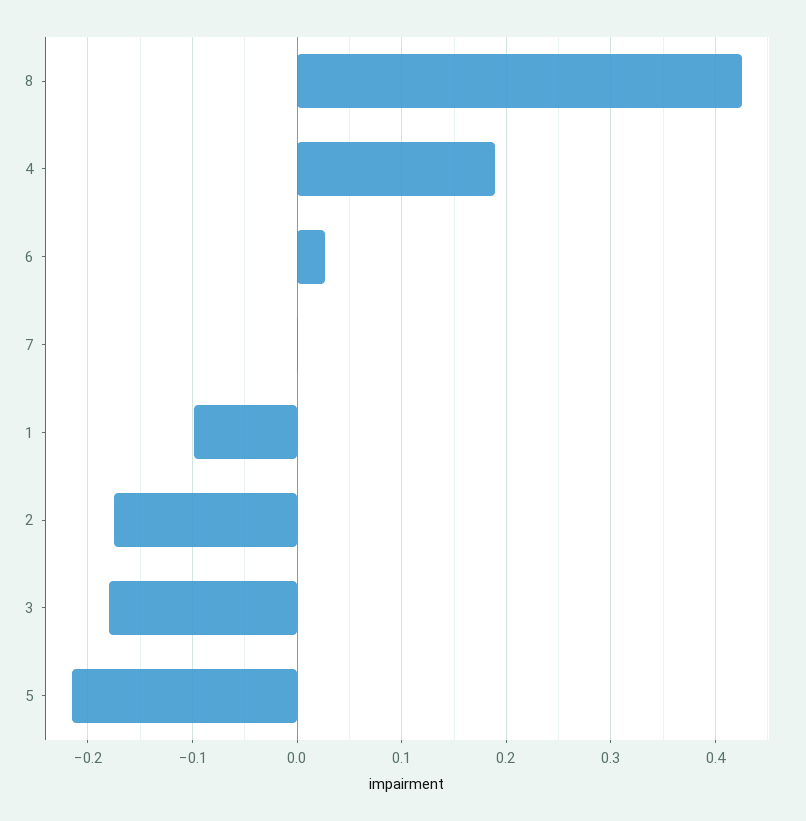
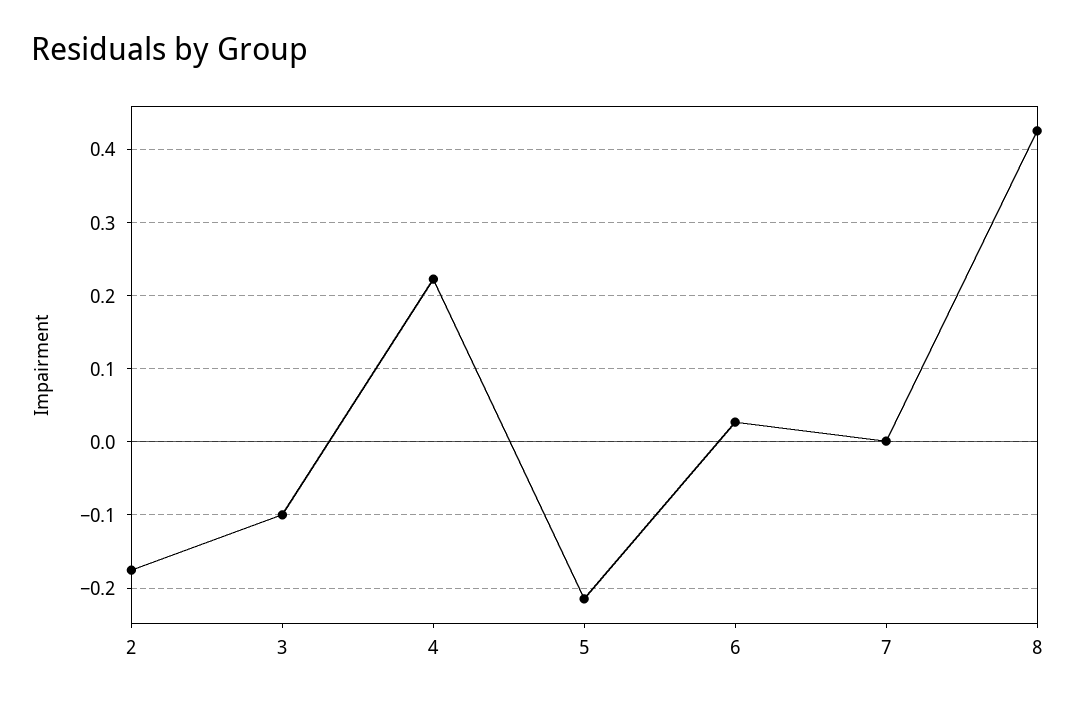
4: 0.19 -> 0.22
1: -0.1 -> none
3: -0.18 -> -0.1

